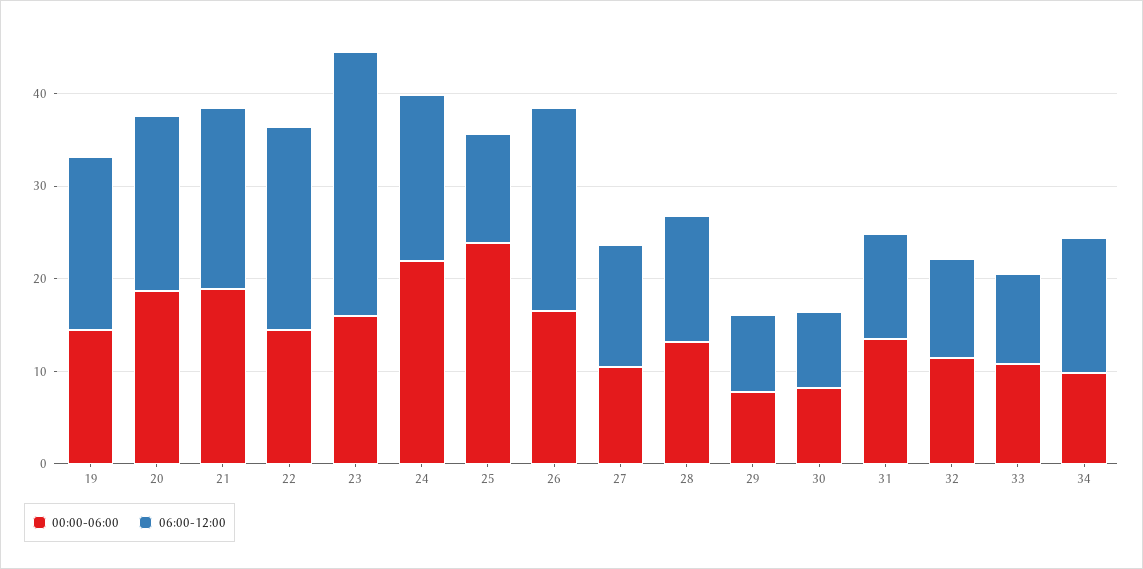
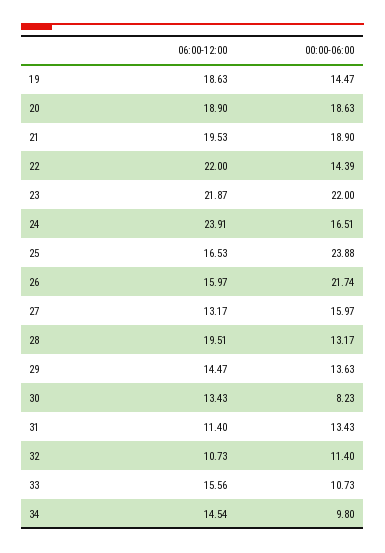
00:00-06:00, 23: 16 -> 22
06:00-12:00, 23: 28 -> 21.87
00:00-06:00, 24: 22 -> 16.51
06:00-12:00, 24: 18 -> 23.91
06:00-12:00, 25: 12 -> 16.53
00:00-06:00, 26: 16 -> 21.74
06:00-12:00, 26: 22 -> 15.97
00:00-06:00, 27: 10 -> 15.97
06:00-12:00, 28: 14 -> 19.51
00:00-06:00, 29: 8 -> 13.63
06:00-12:00, 29: 8 -> 14.47
06:00-12:00, 30: 8 -> 13.43
06:00-12:00, 33: 10 -> 15.56

